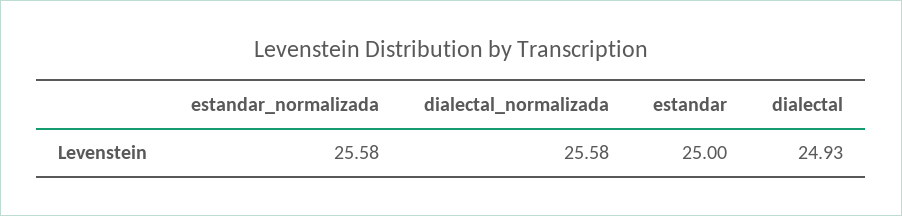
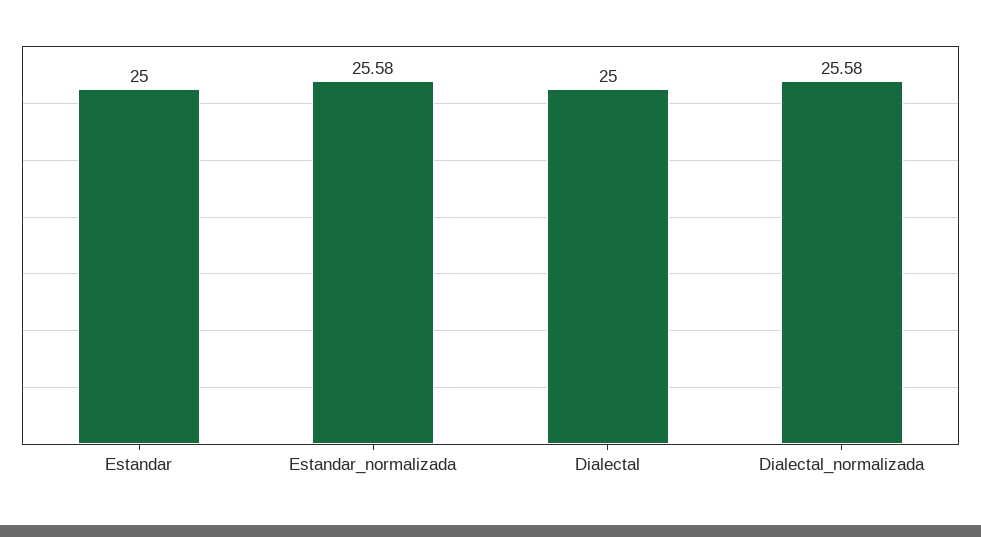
dialectal: 24.93 -> 25

